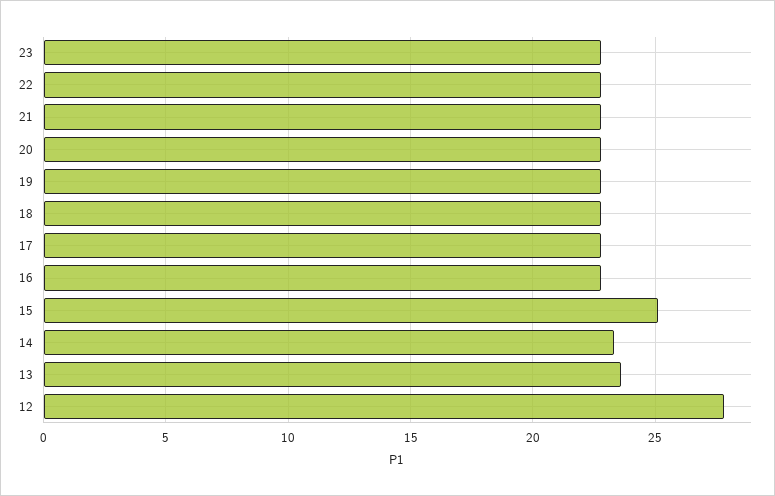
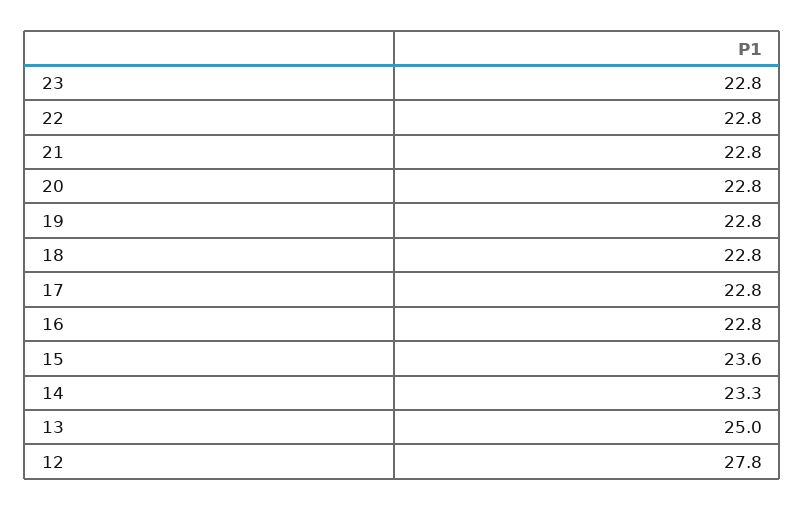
15: 25 -> 23.6
13: 23.5 -> 25

